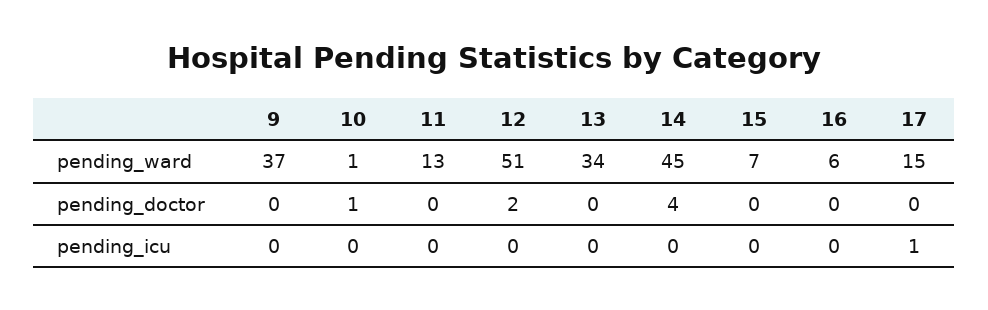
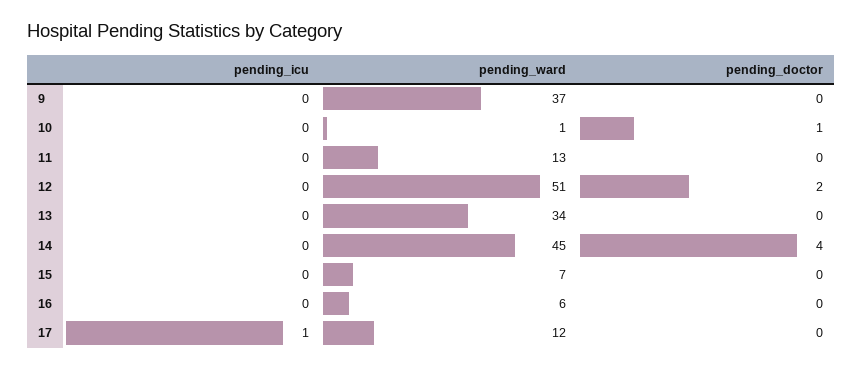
17, pending_ward: 15 -> 12

